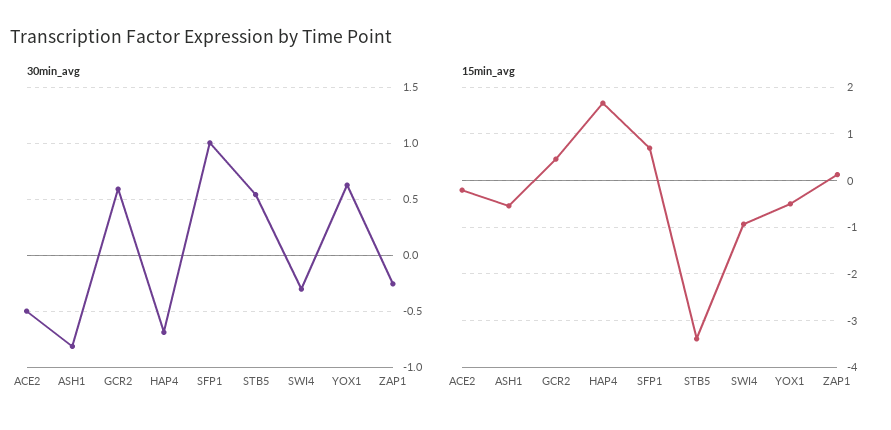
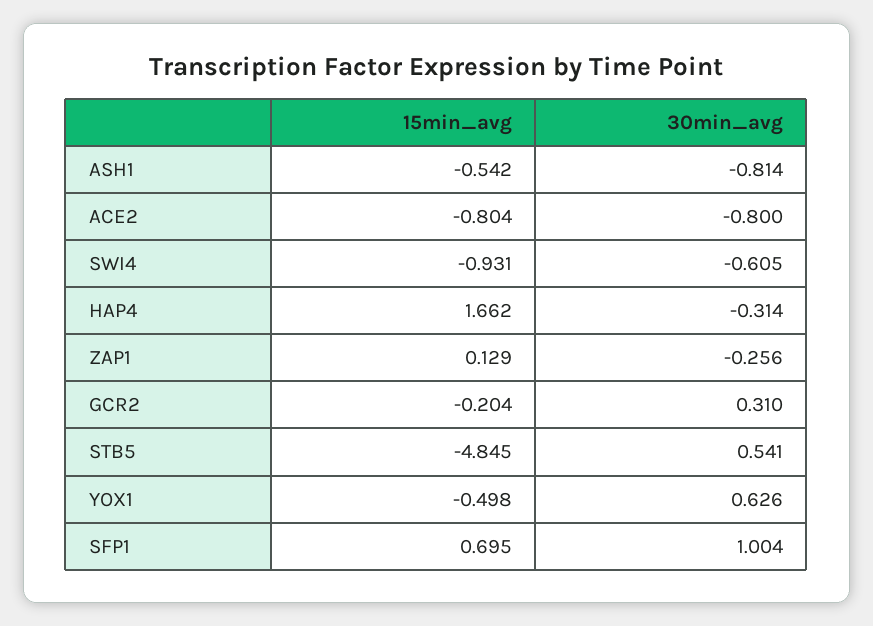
30min_avg, ACE2: -0.5 -> -0.8
30min_avg, GCR2: 0.6 -> 0.31
30min_avg, HAP4: -0.7 -> -0.314
30min_avg, SWI4: -0.3 -> -0.605
15min_avg, ACE2: -0.2 -> -0.804
15min_avg, GCR2: 0.4 -> -0.204
15min_avg, STB5: -3.4 -> -4.845

